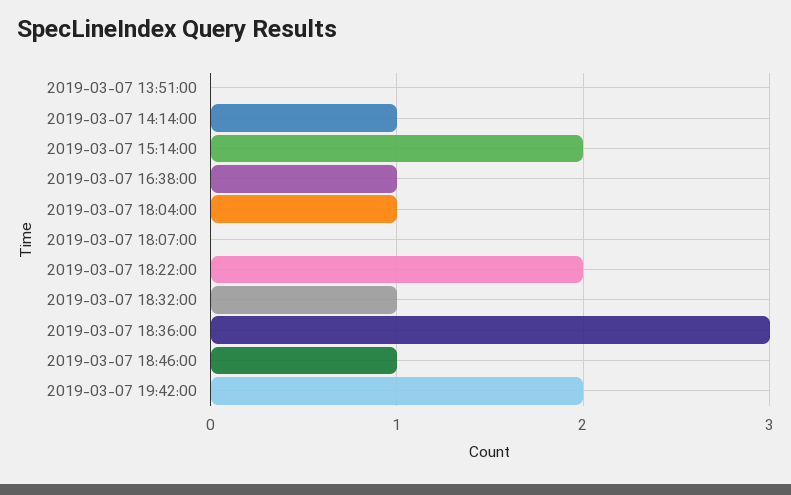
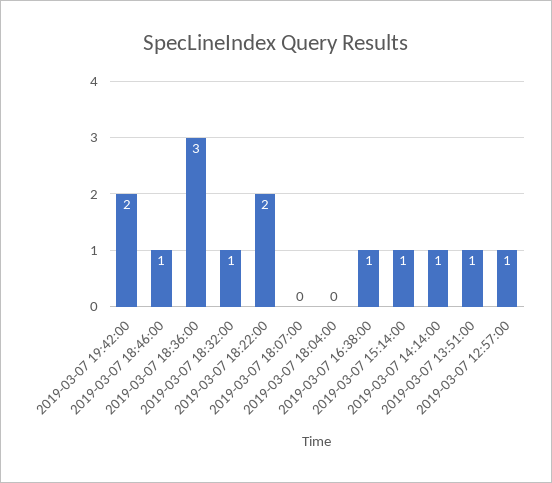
2019-03-07 13:51:00: 0 -> 1
2019-03-07 15:14:00: 2 -> 1
2019-03-07 18:04:00: 1 -> 0
2019-03-07 12:57:00: none -> 1

